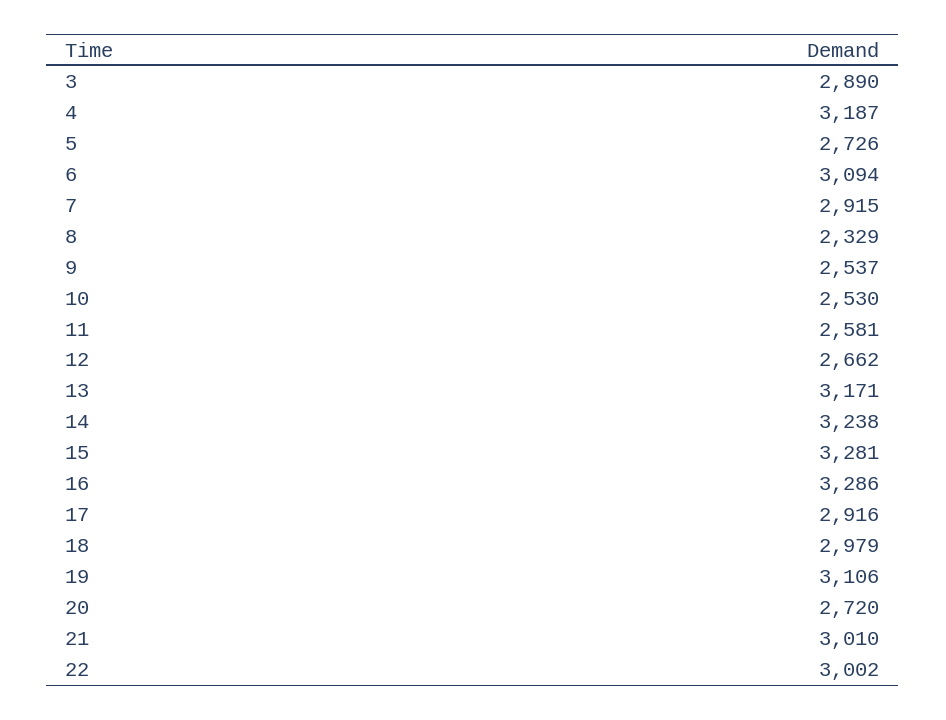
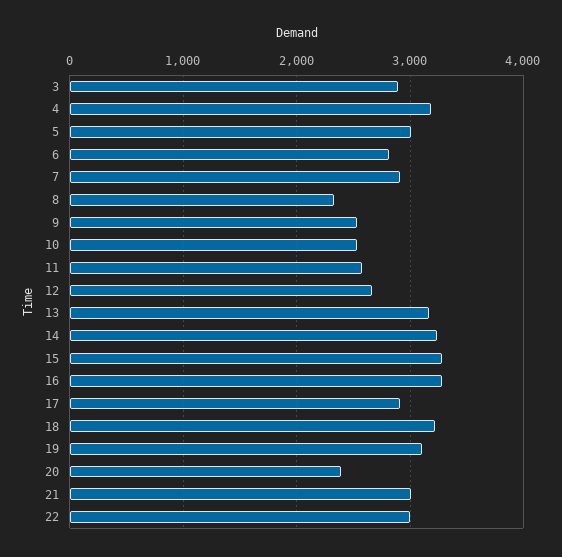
5: 2726 -> 3000
6: 3094 -> 2800
18: 2979 -> 3200
20: 2720 -> 2400

